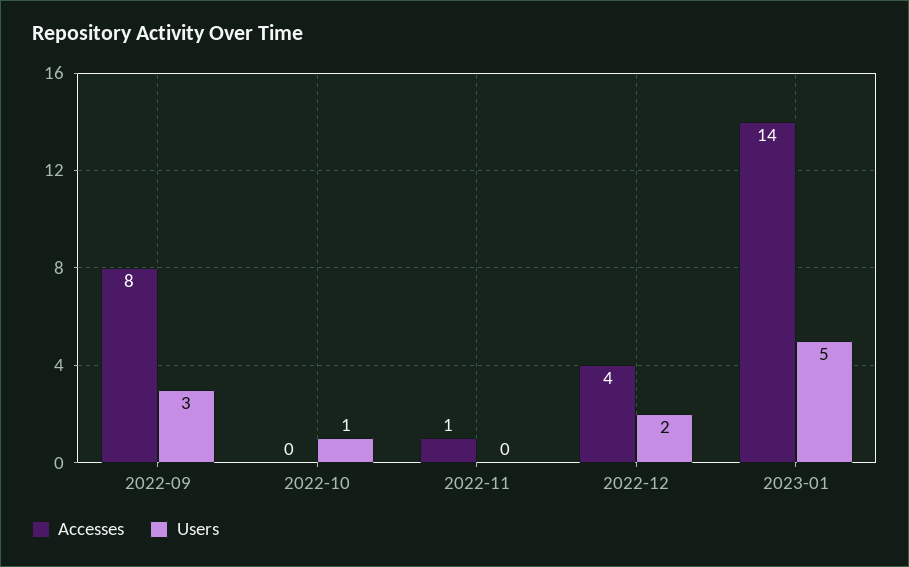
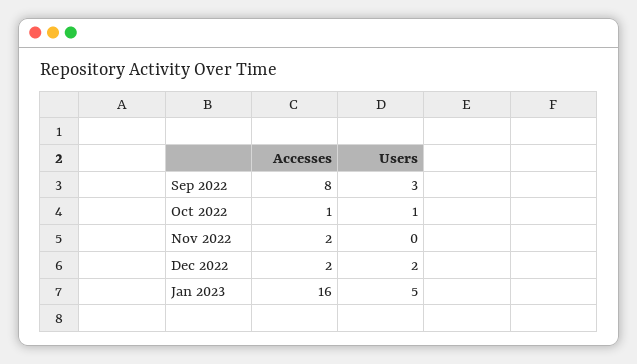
Accesses, 2022-10: 0 -> 1
Accesses, 2022-11: 1 -> 2
Accesses, 2022-12: 4 -> 2
Accesses, 2023-01: 14 -> 16

